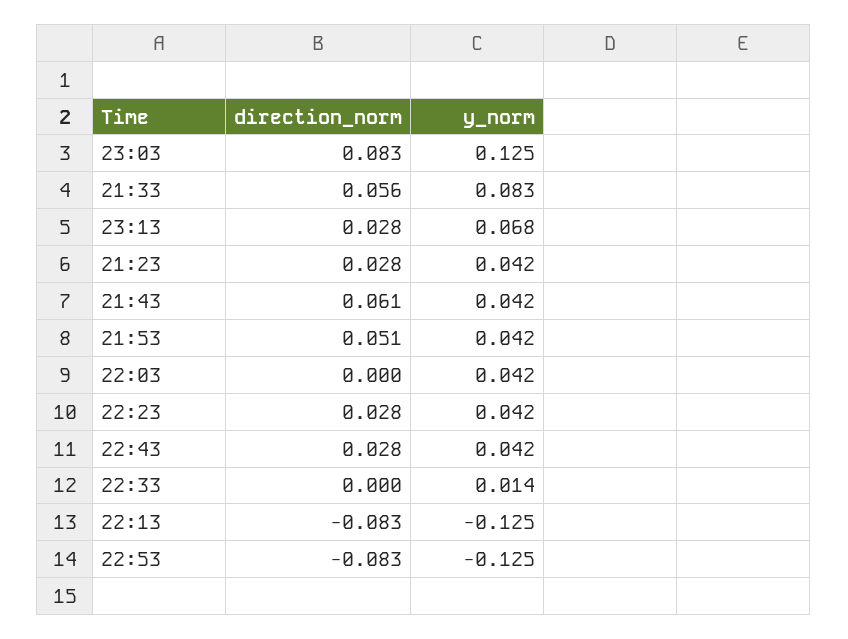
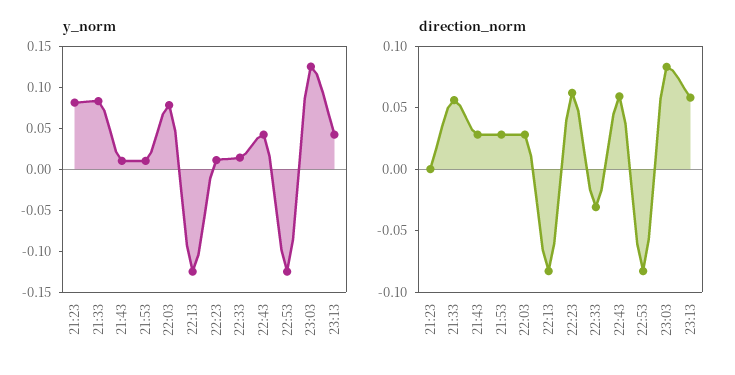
direction_norm, 23:13: 0.028 -> 0.06
y_norm, 23:13: 0.068 -> 0.04
direction_norm, 21:23: 0.028 -> 0
y_norm, 21:23: 0.042 -> 0.08
direction_norm, 21:43: 0.061 -> 0.03
y_norm, 21:43: 0.042 -> 0.01
direction_norm, 21:53: 0.051 -> 0.03
y_norm, 21:53: 0.042 -> 0.01
direction_norm, 22:03: 0 -> 0.03
y_norm, 22:03: 0.042 -> 0.08
direction_norm, 22:23: 0.028 -> 0.06
y_norm, 22:23: 0.042 -> 0.01
direction_norm, 22:43: 0.028 -> 0.06
direction_norm, 22:33: 0 -> -0.03

